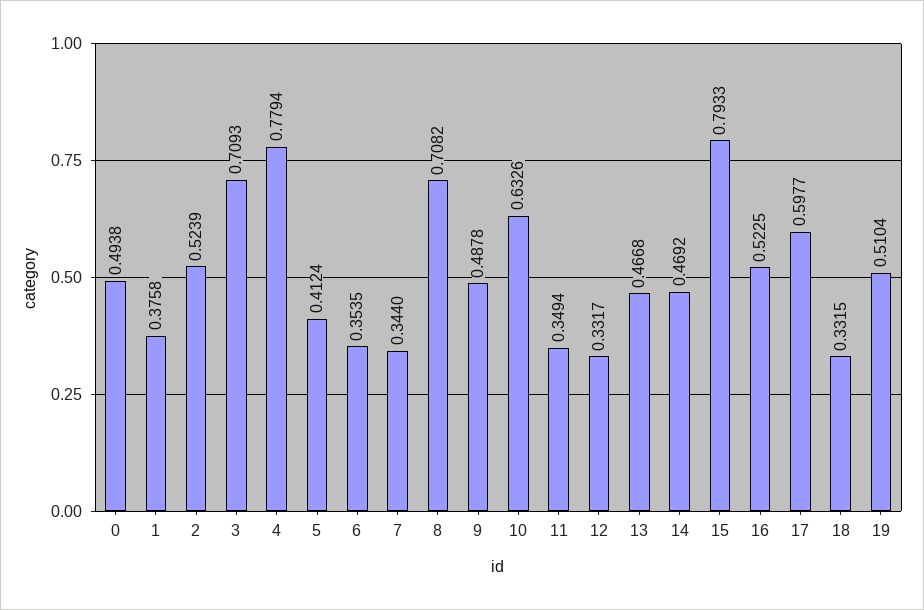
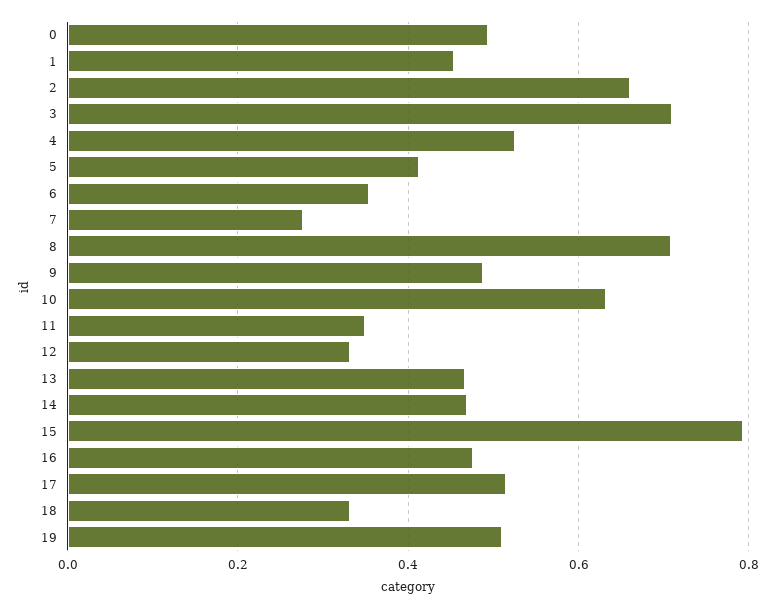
1: 0.3758 -> 0.46
2: 0.5239 -> 0.66
4: 0.7794 -> 0.52
7: 0.344 -> 0.28
16: 0.5225 -> 0.48
17: 0.5977 -> 0.52

